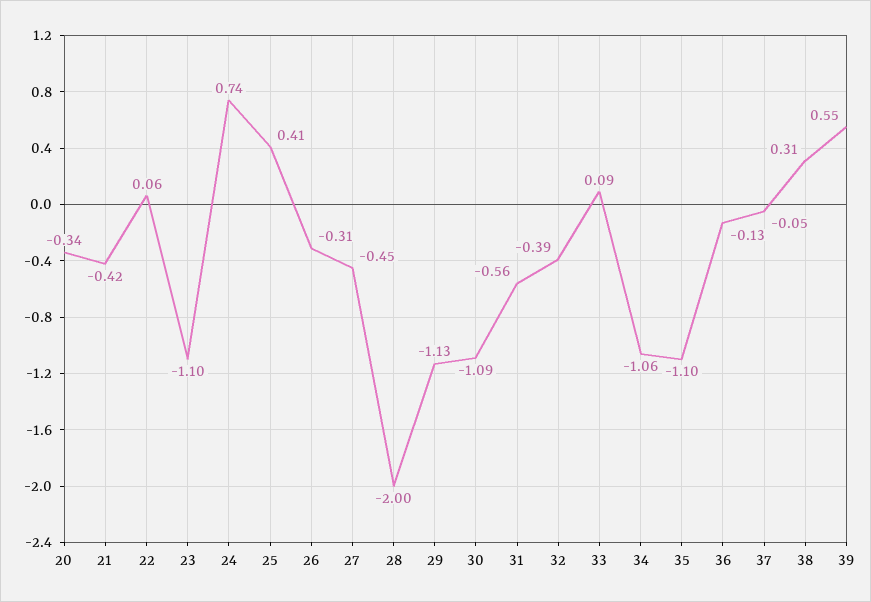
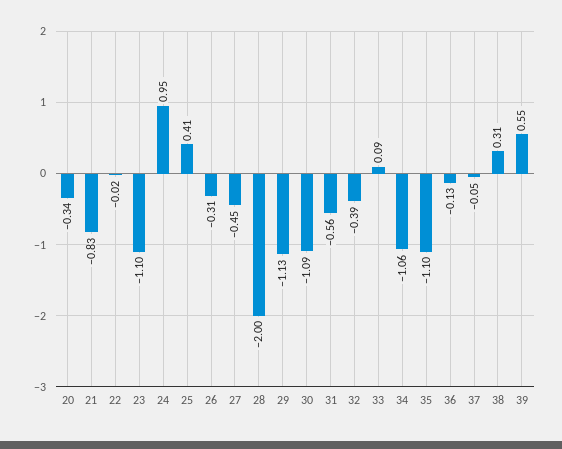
21: -0.42 -> -0.83
22: 0.06 -> -0.02
24: 0.74 -> 0.95

